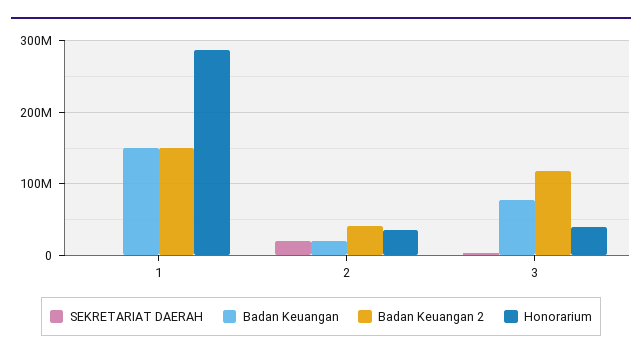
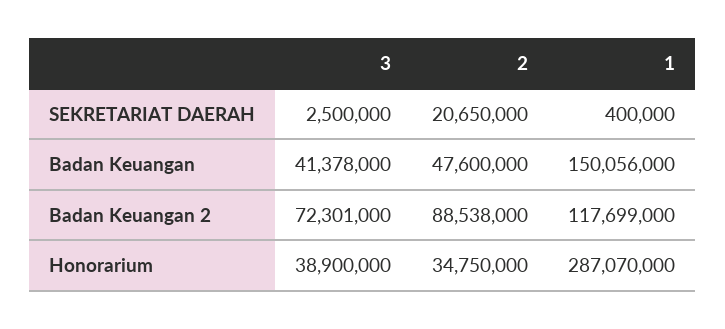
Badan Keuangan 2, 1: 150000000 -> 117699000
Badan Keuangan, 2: 20000000 -> 47600000
Badan Keuangan 2, 2: 40000000 -> 88538000
Badan Keuangan, 3: 80000000 -> 41378000
Badan Keuangan 2, 3: 120000000 -> 72301000

